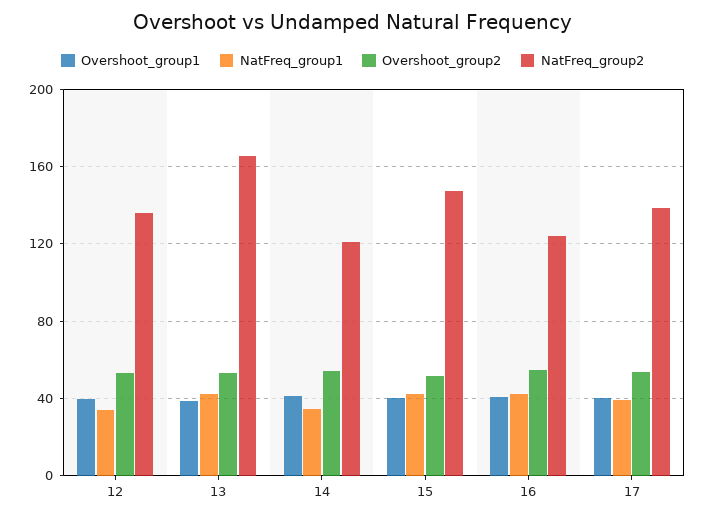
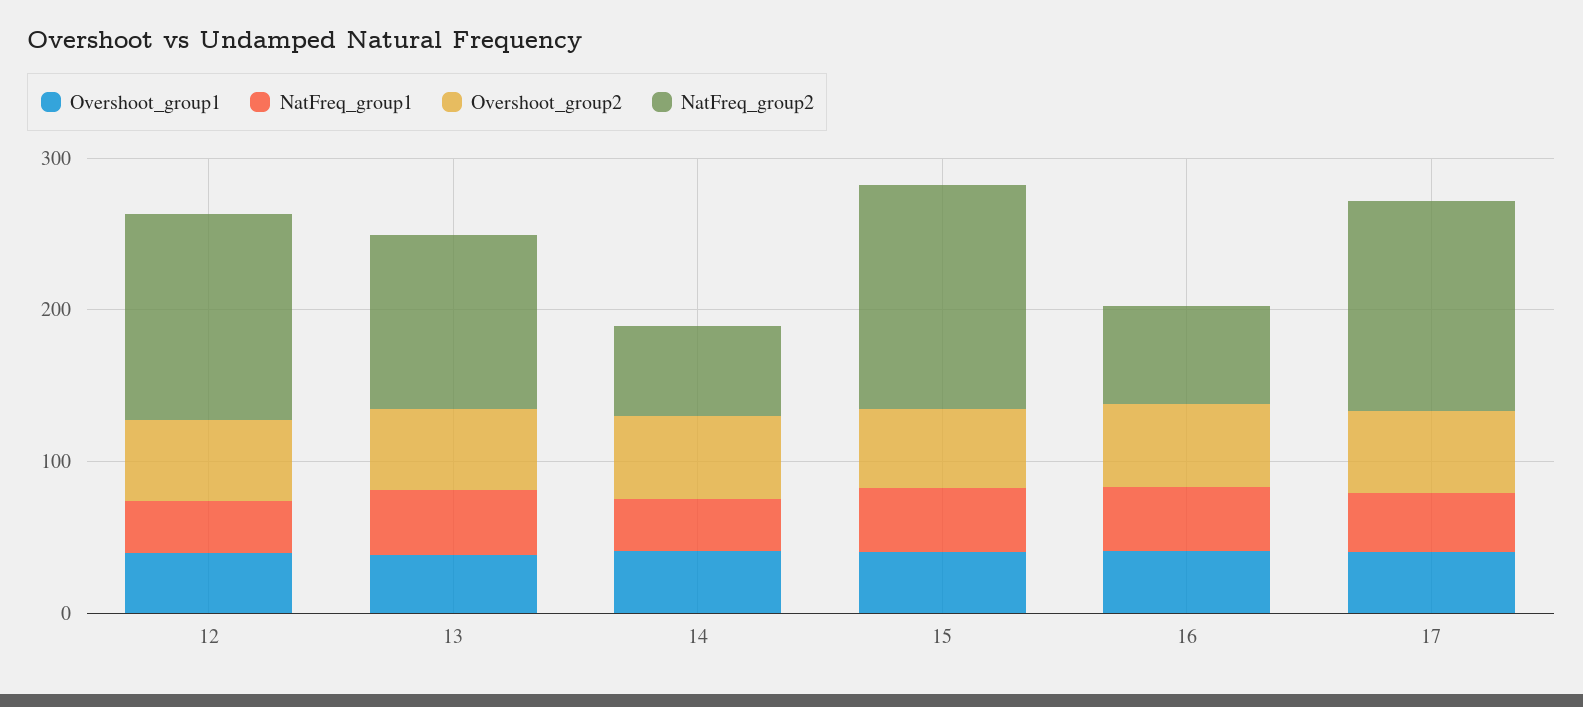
NatFreq_group2, 13: 165 -> 120
NatFreq_group2, 14: 120 -> 60
NatFreq_group2, 16: 125 -> 60

